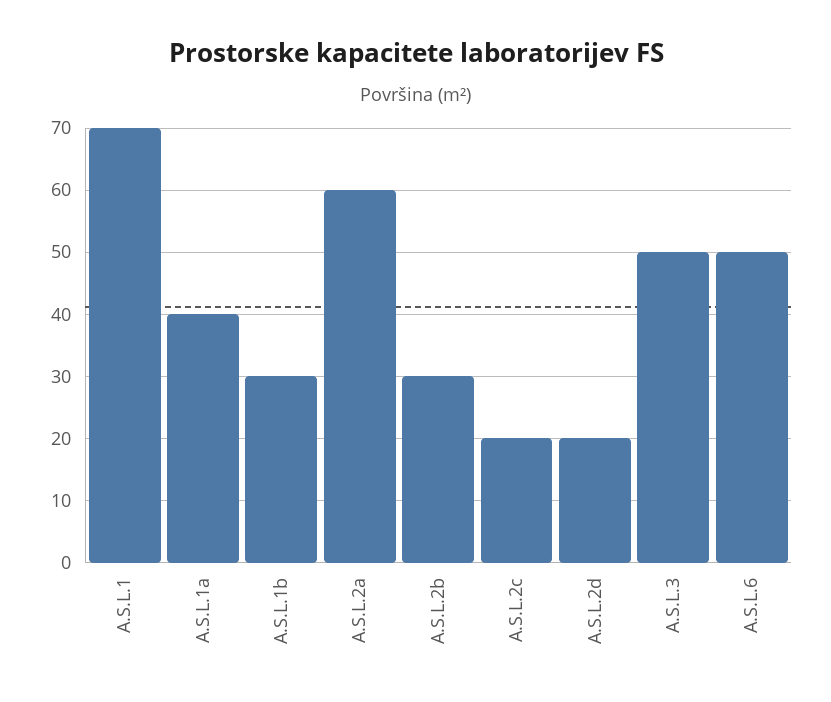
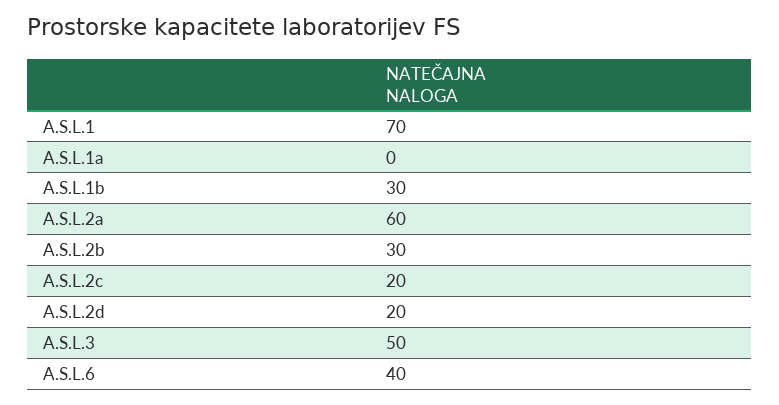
A.S.L.1a: 40 -> 0
A.S.L.6: 50 -> 40

